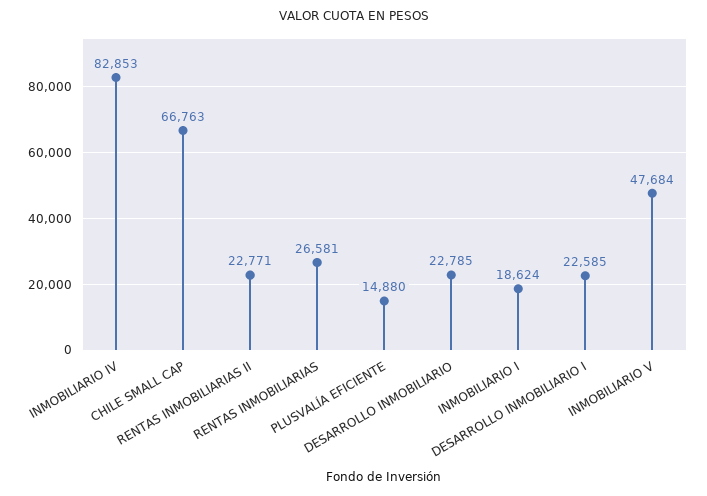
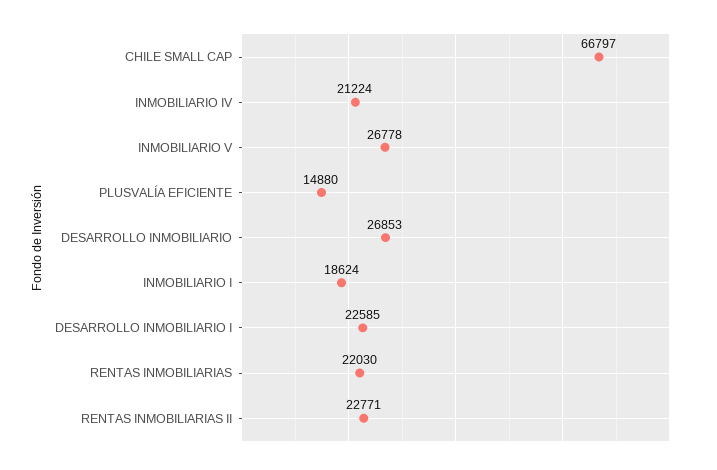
INMOBILIARIO IV: 82853 -> 21224
CHILE SMALL CAP: 66763 -> 66797
RENTAS INMOBILIARIAS: 26581 -> 22030
DESARROLLO INMOBILIARIO: 22785 -> 26853
INMOBILIARIO V: 47684 -> 26778

